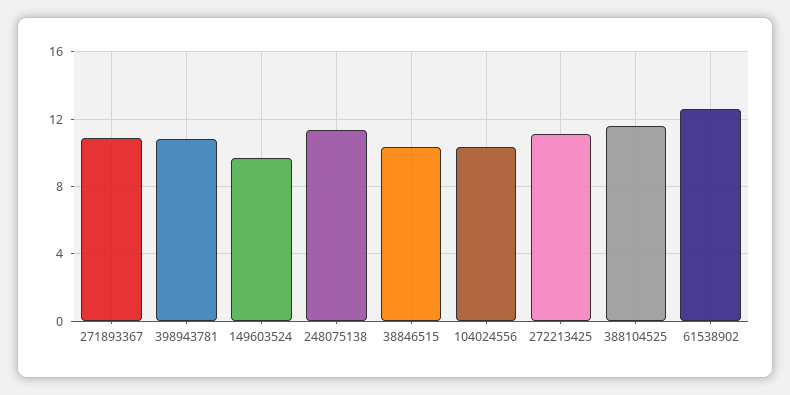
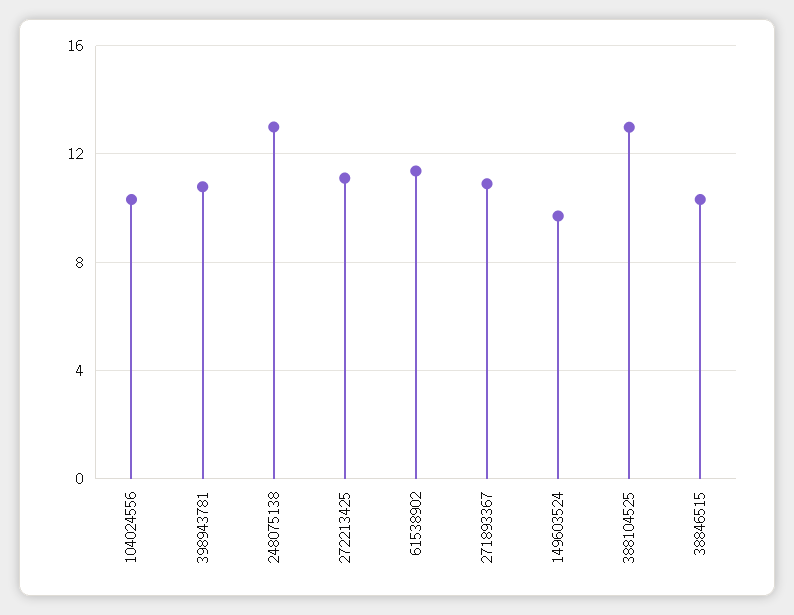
248075138: 11.5 -> 13
388104525: 11.5 -> 13
61538902: 12.5 -> 11.5

